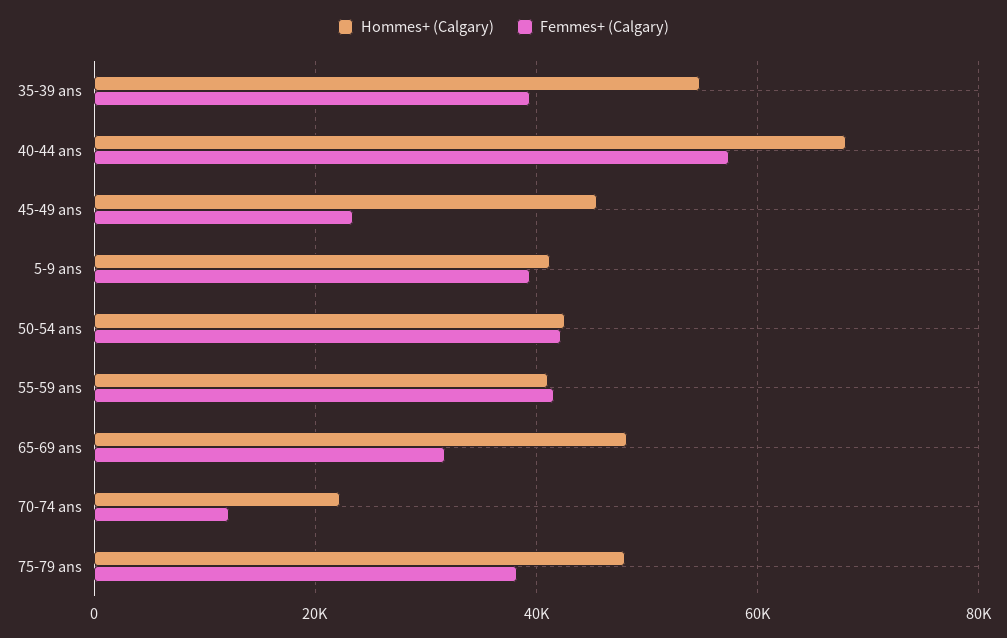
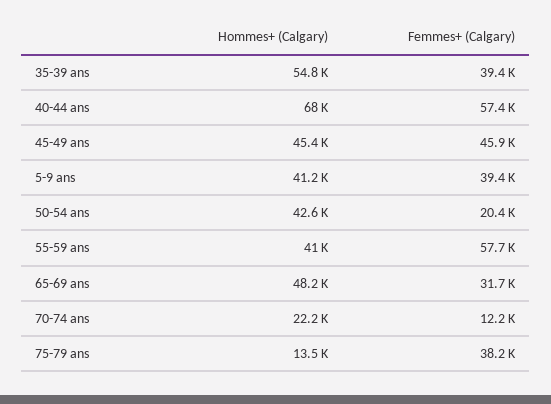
Femmes+ (Calgary), 45-49 ans: 24000 -> 45900
Femmes+ (Calgary), 50-54 ans: 42000 -> 20400
Femmes+ (Calgary), 55-59 ans: 42000 -> 57700
Hommes+ (Calgary), 75-79 ans: 48000 -> 13500

